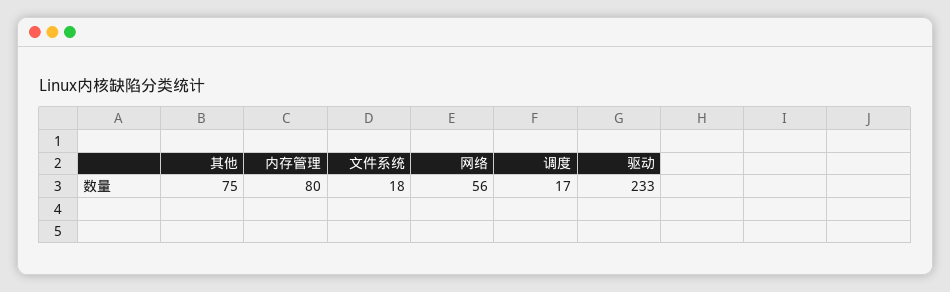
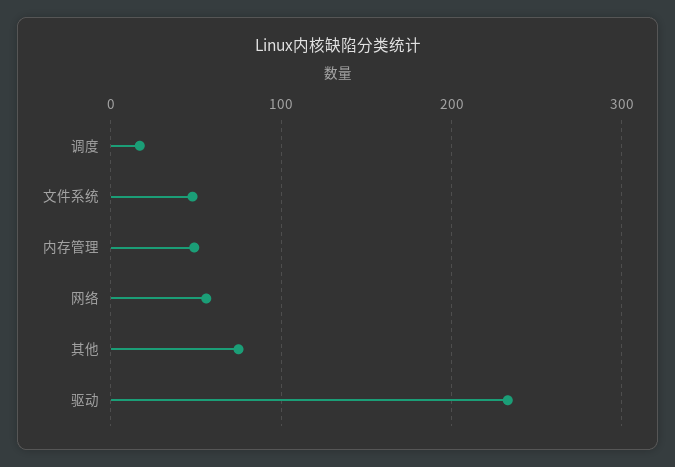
内存管理: 80 -> 50
文件系统: 18 -> 50

